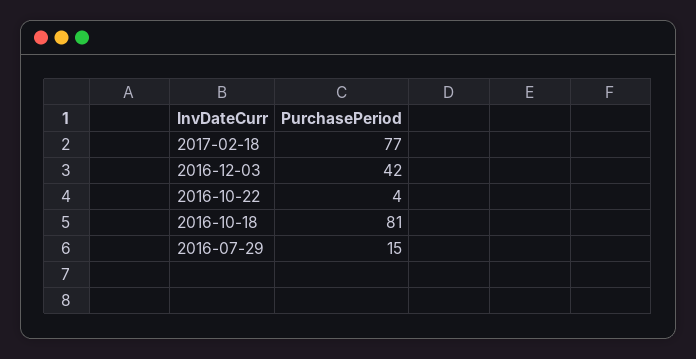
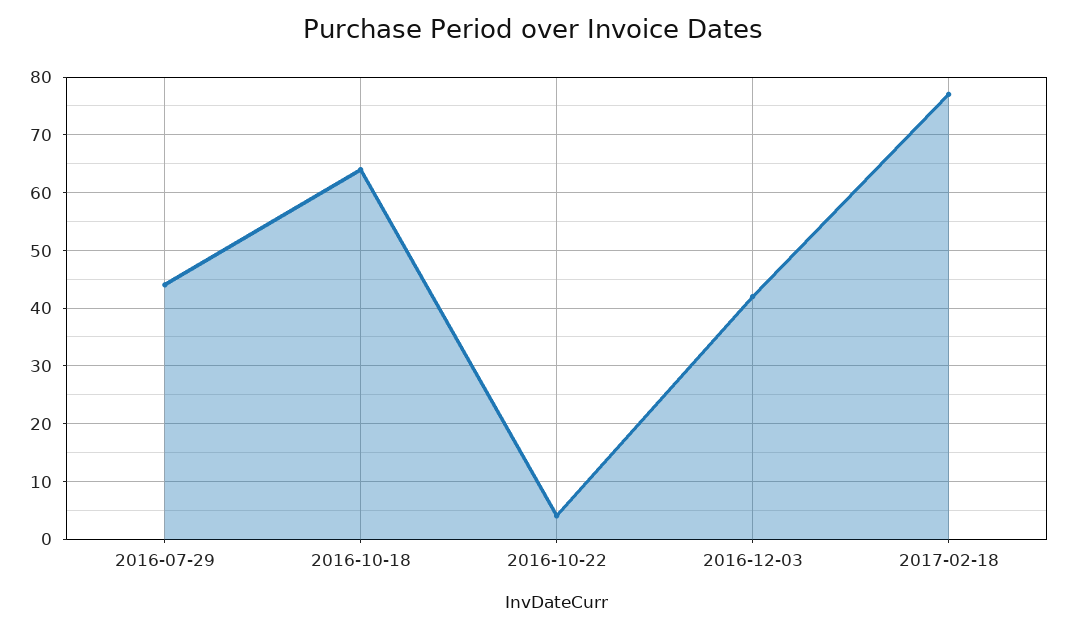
2016-10-18: 81 -> 65
2016-07-29: 15 -> 45

